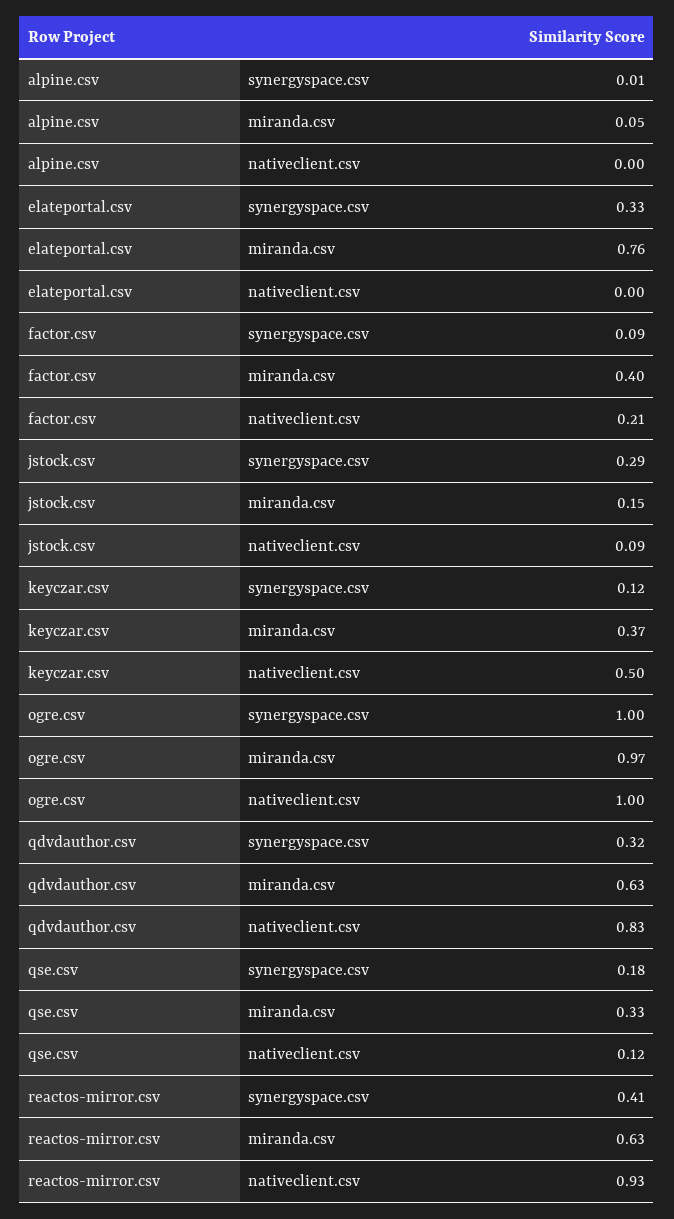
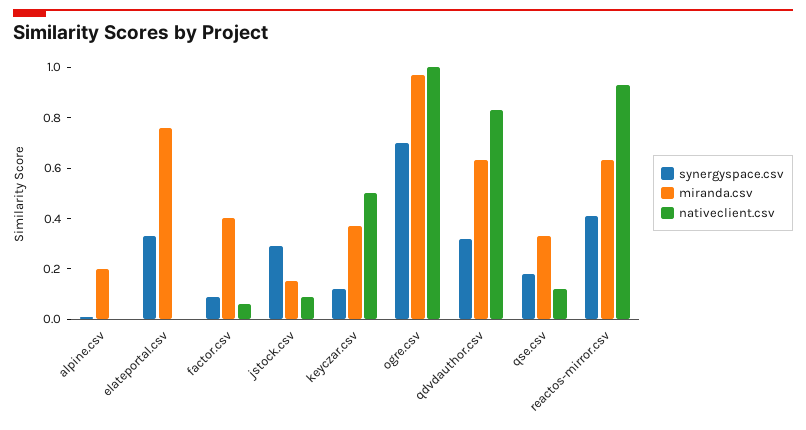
miranda.csv, alpine.csv: 0.05 -> 0.2
nativeclient.csv, factor.csv: 0.21 -> 0.05
synergyspace.csv, ogre.csv: 1 -> 0.7

